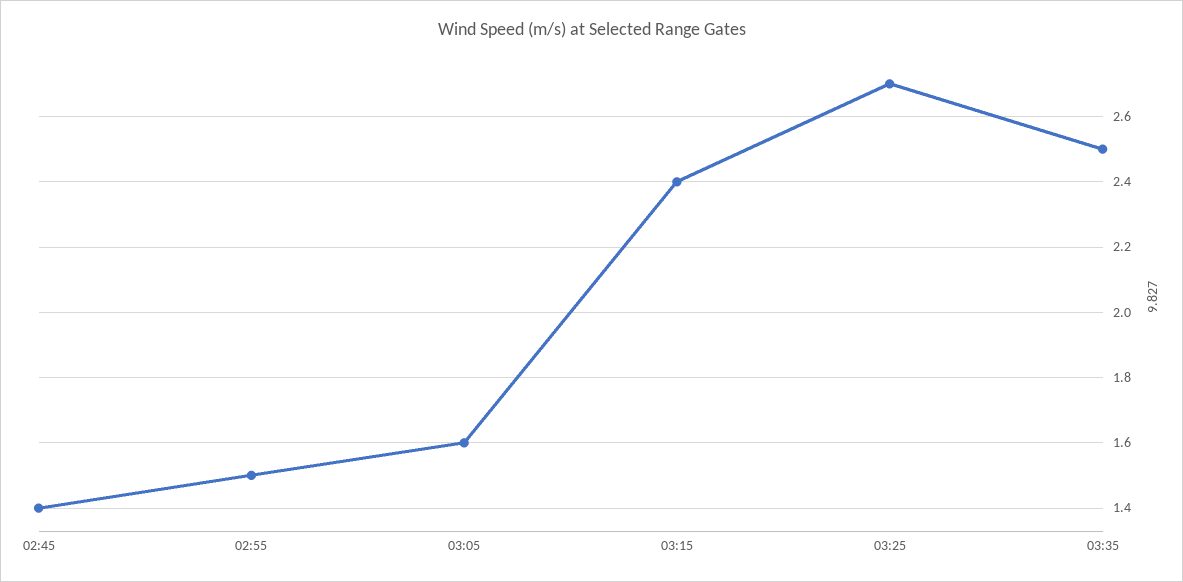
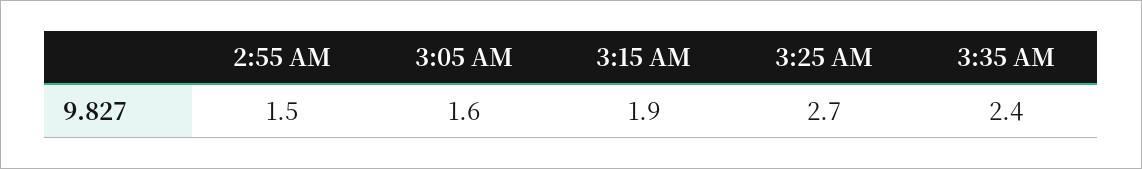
02:45: 1.4 -> none
03:15: 2.4 -> 1.9
03:35: 2.5 -> 2.4

